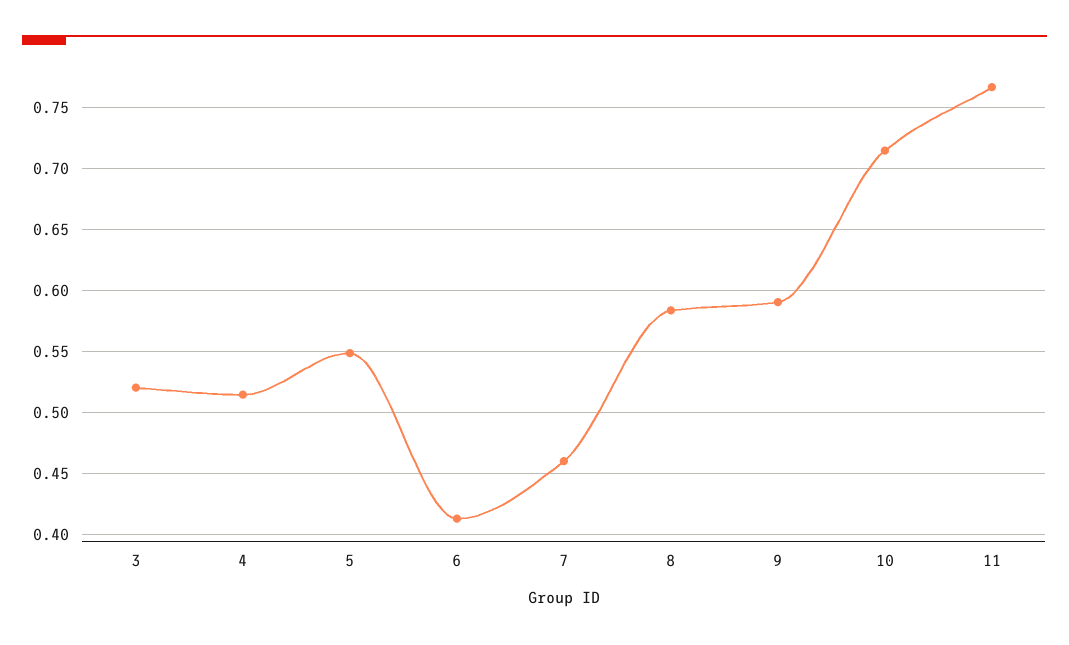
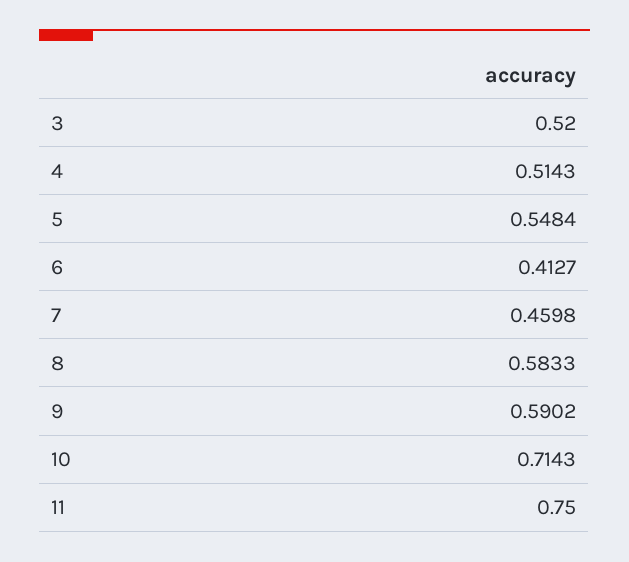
11: 0.765 -> 0.75

